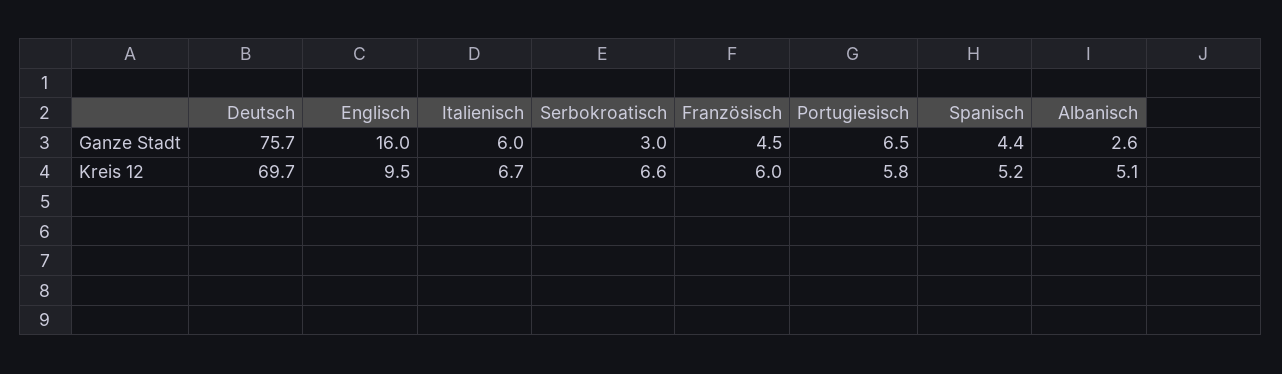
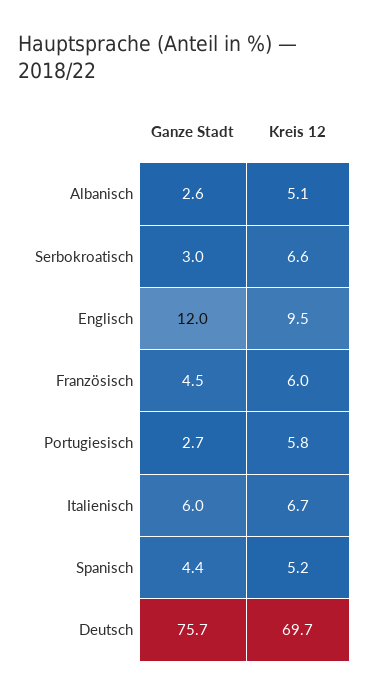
Englisch, Ganze Stadt: 16 -> 12
Portugiesisch, Ganze Stadt: 6.5 -> 2.7

